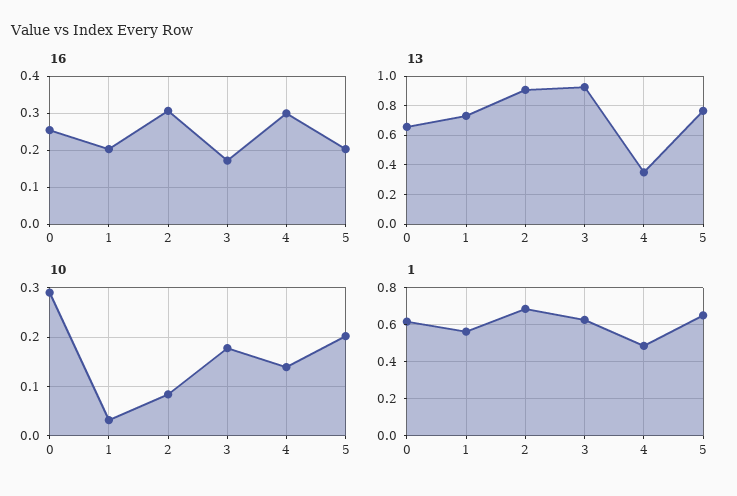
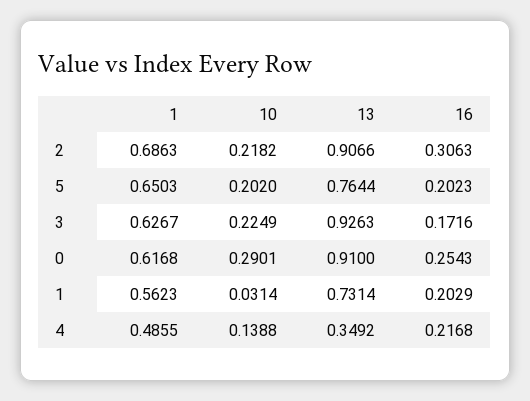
16, 4: 0.3 -> 0.2168
13, 0: 0.65 -> 0.91
10, 2: 0.08 -> 0.2182
10, 3: 0.18 -> 0.2249

